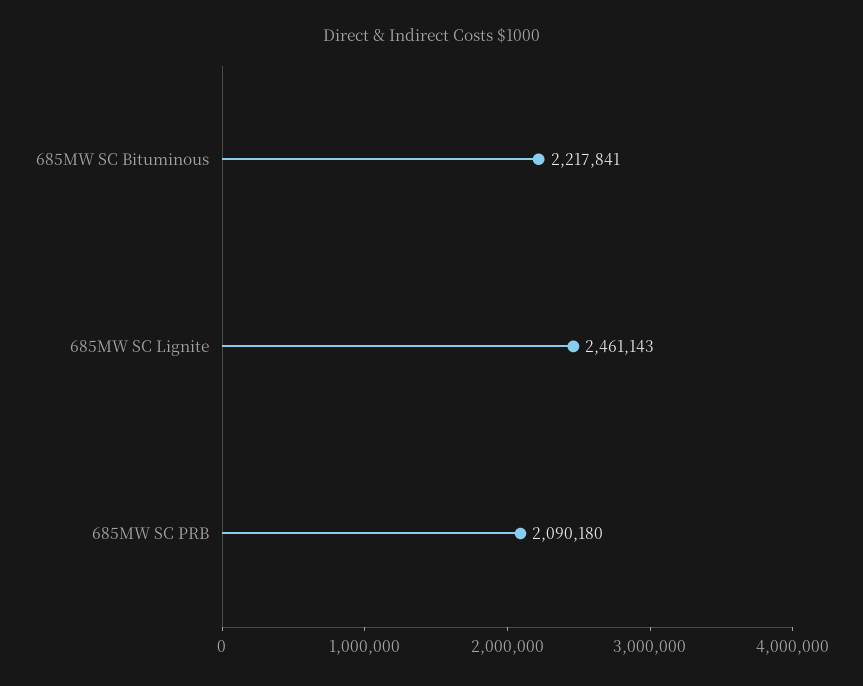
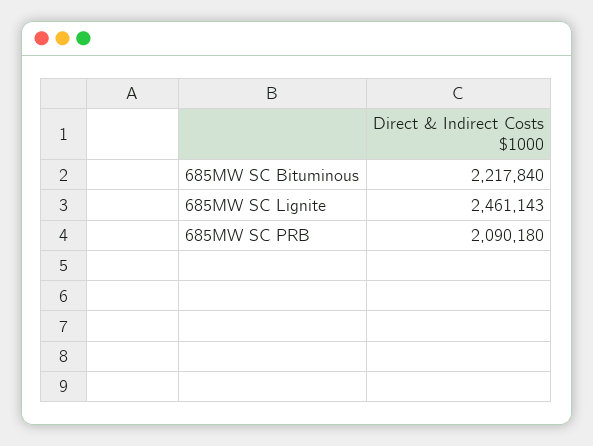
685MW SC Bituminous: 2217841 -> 2217840

